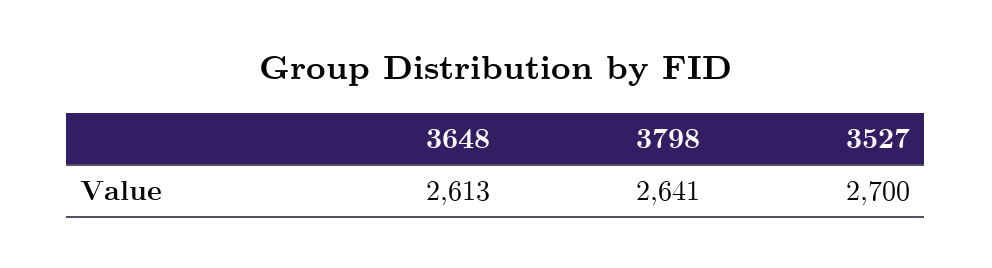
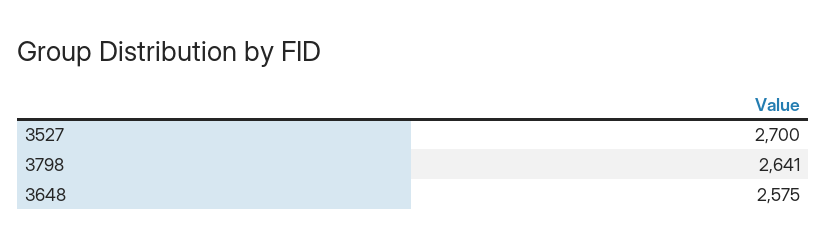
3648: 2613 -> 2575

